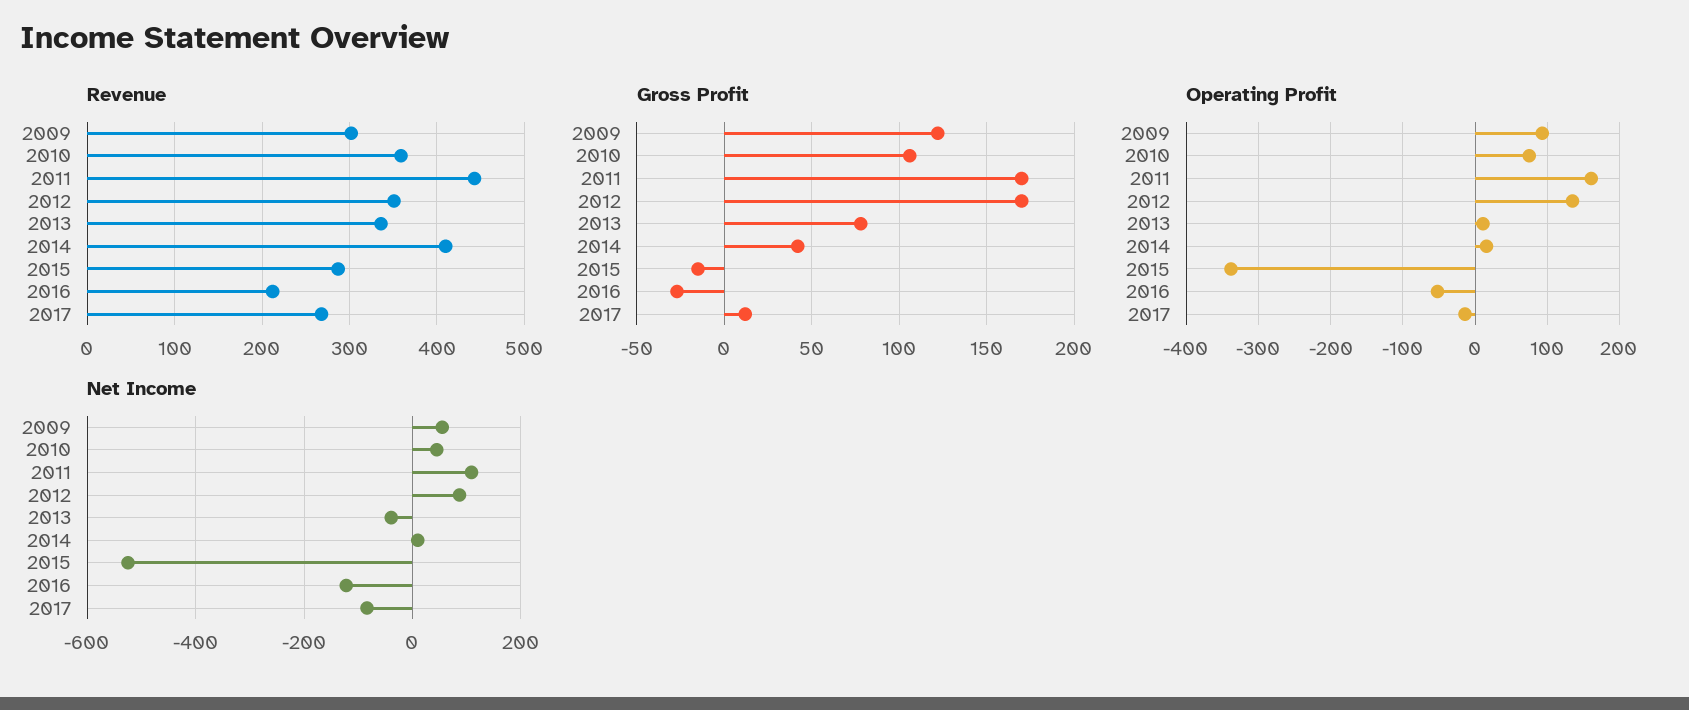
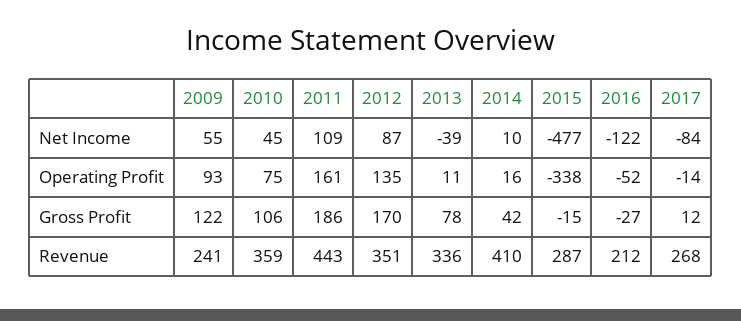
Revenue, 2009: 300 -> 241
Gross Profit, 2011: 170 -> 186
Net Income, 2015: -520 -> -477

